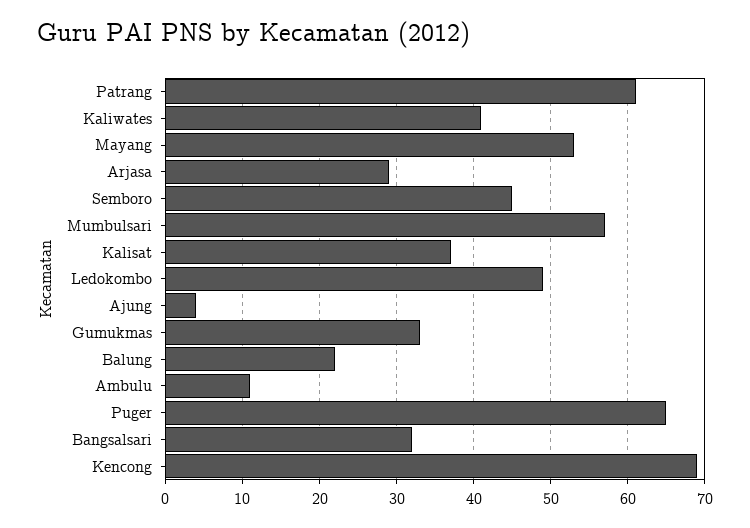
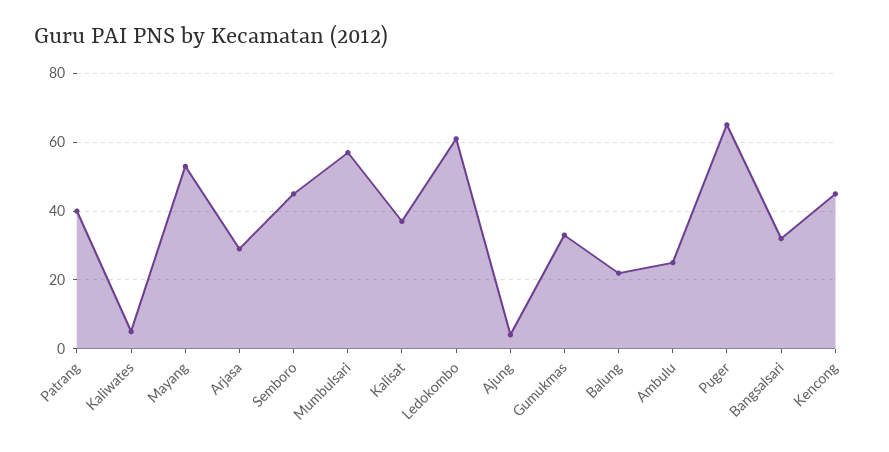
Patrang: 61 -> 40
Kaliwates: 41 -> 5
Ledokombo: 49 -> 60
Ambulu: 11 -> 25
Kencong: 69 -> 45

